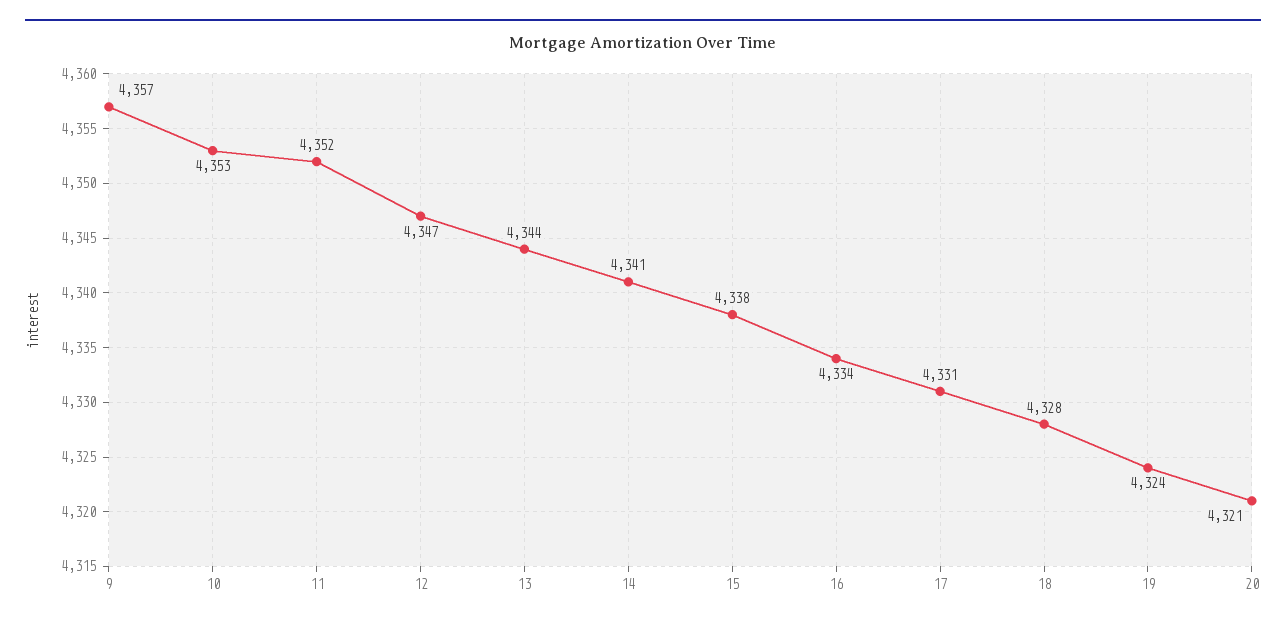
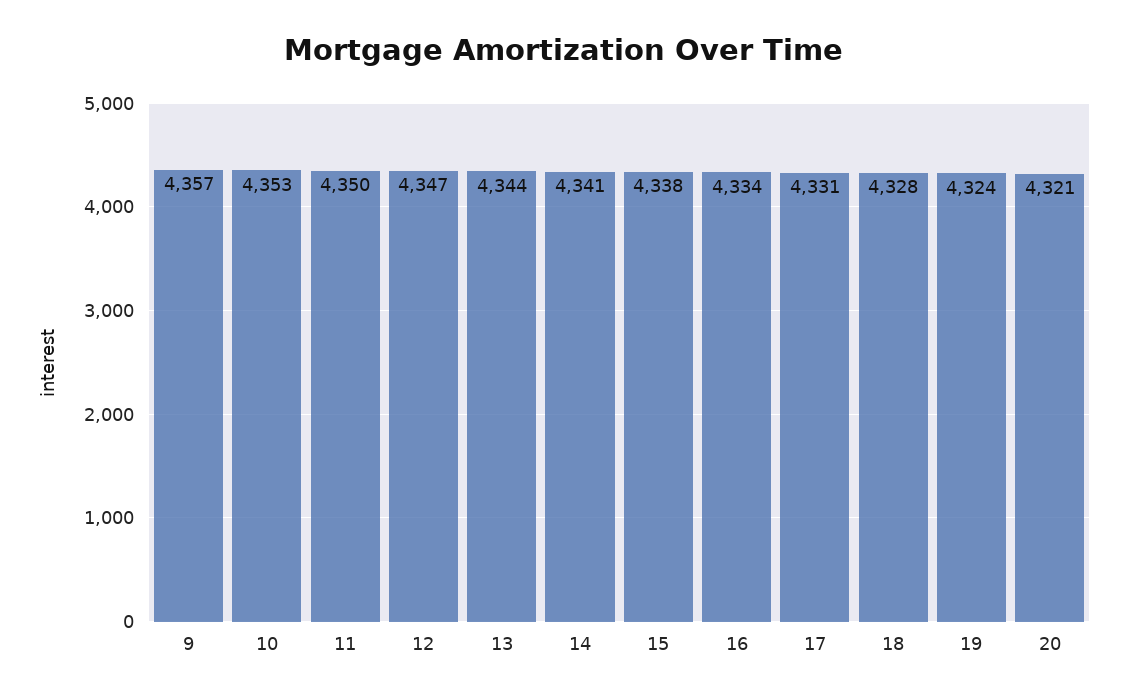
11: 4352 -> 4350

